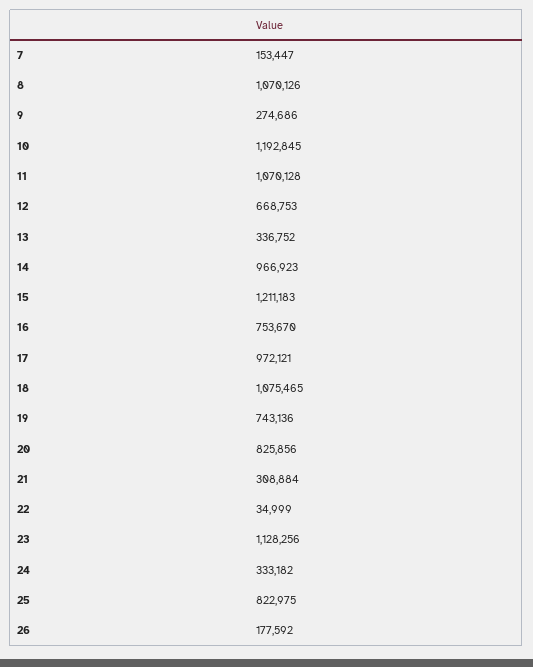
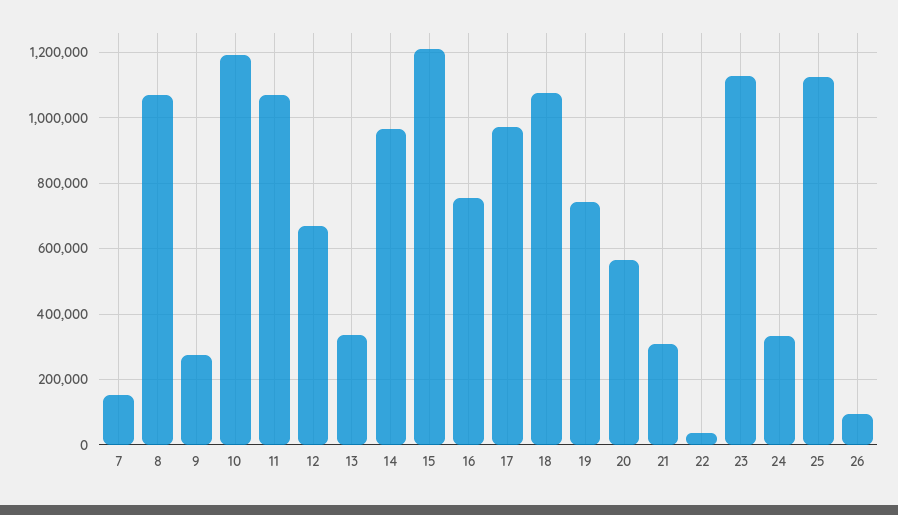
20: 825856 -> 560000
25: 822975 -> 1120000
26: 177592 -> 100000

